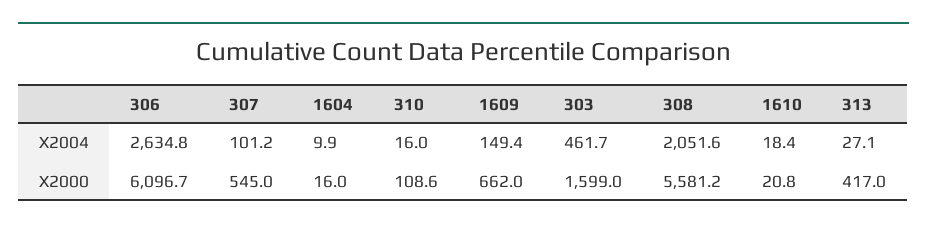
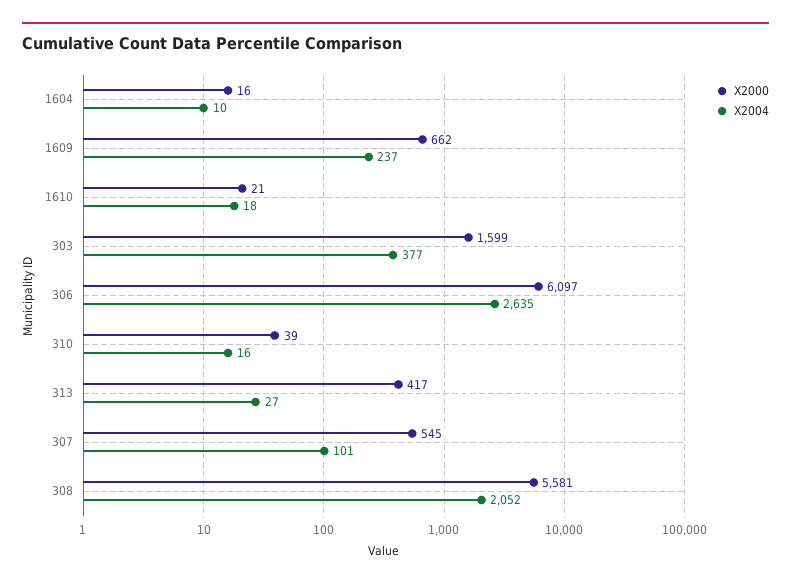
X2004, 1609: 149.4 -> 237
X2004, 303: 461.7 -> 377
X2000, 310: 108.6 -> 39

